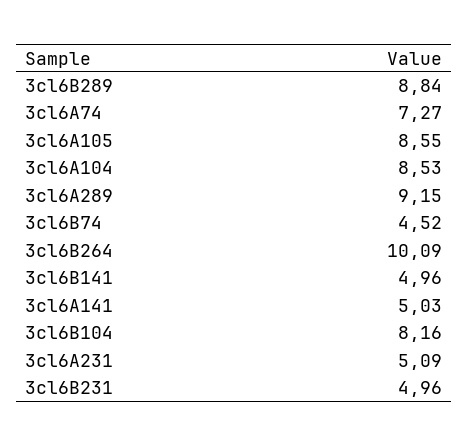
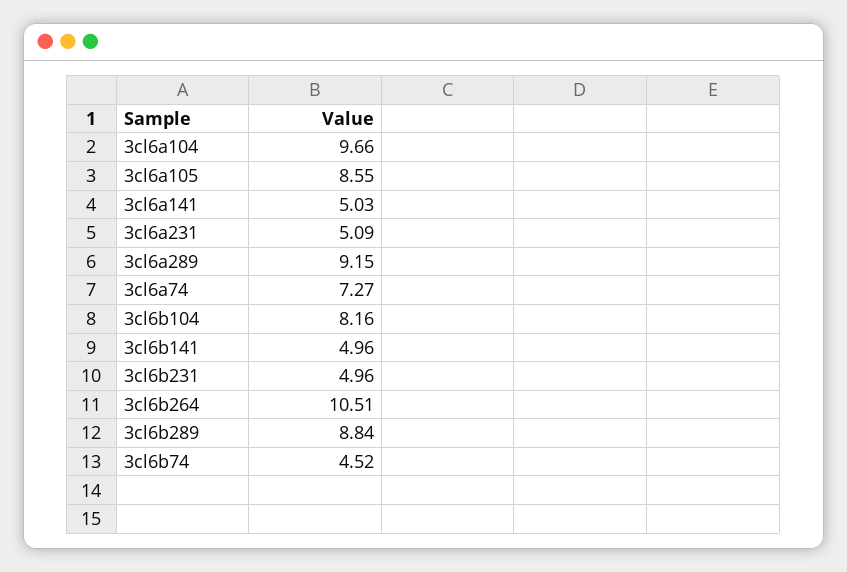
3cl6A104: 8.53 -> 9.66
3cl6B264: 10.09 -> 10.51

